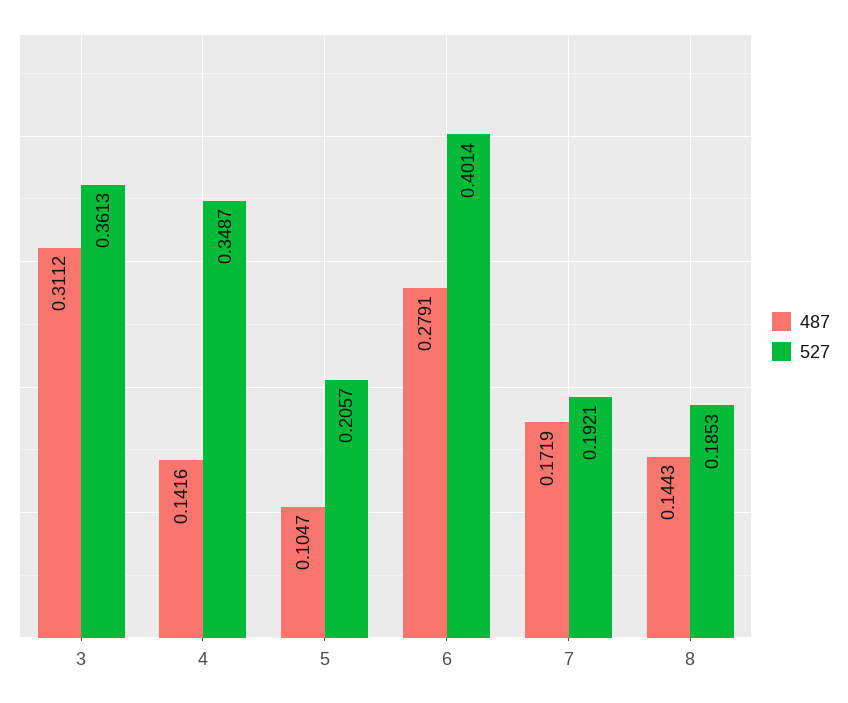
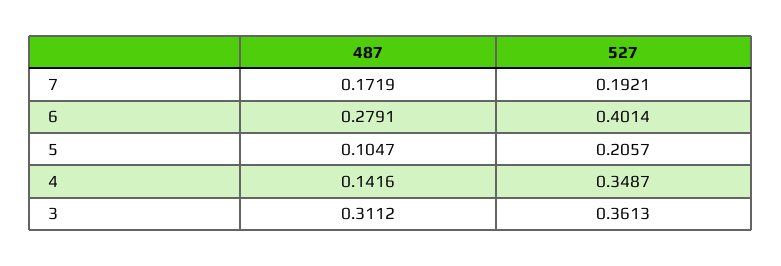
487, 8: 0.1443 -> none
527, 8: 0.1853 -> none

